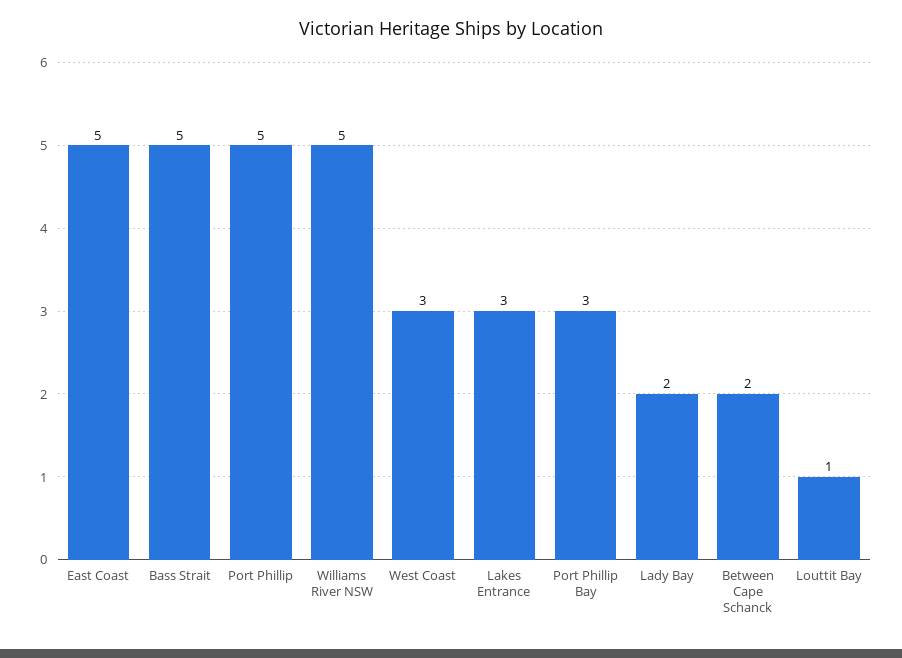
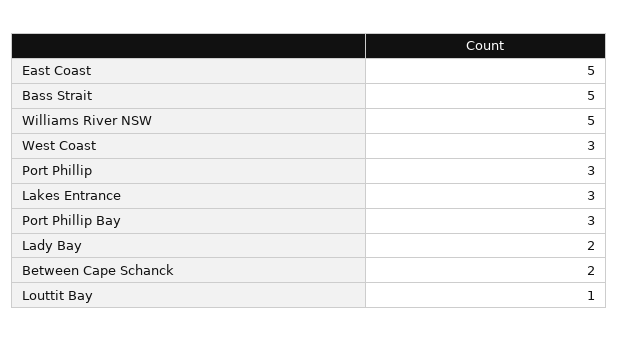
Port Phillip: 5 -> 3

